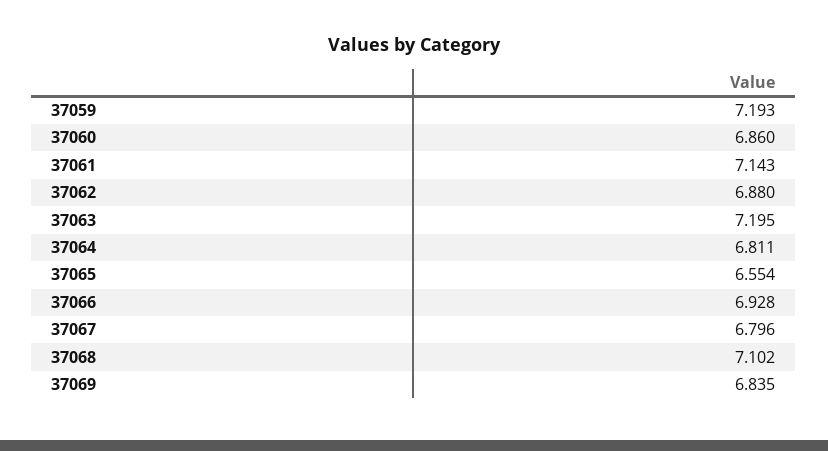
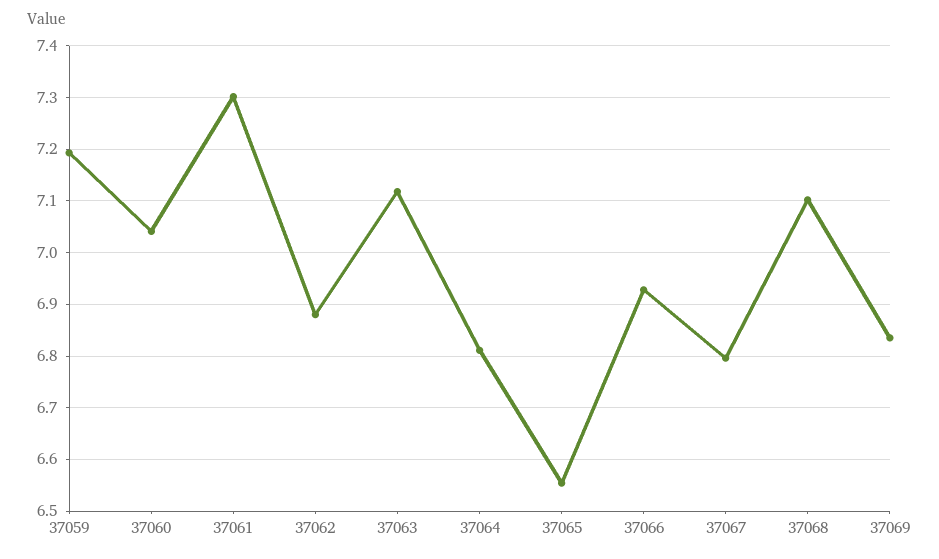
37060: 6.86 -> 7.04
37061: 7.143 -> 7.3
37063: 7.195 -> 7.12

